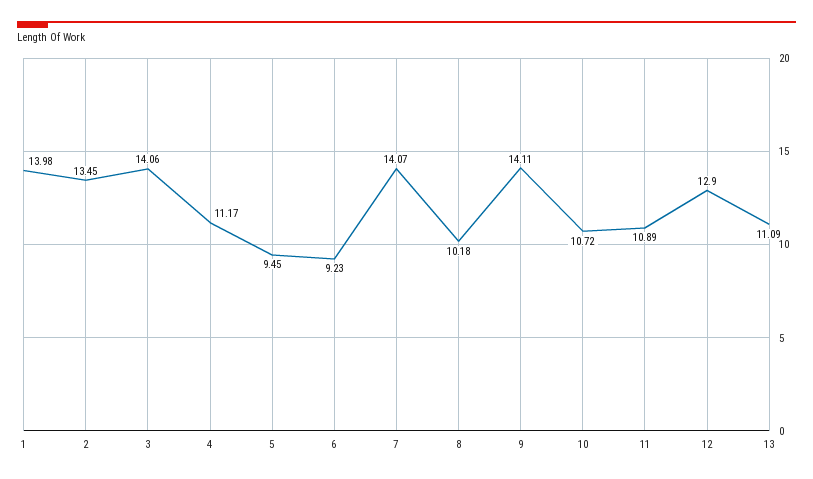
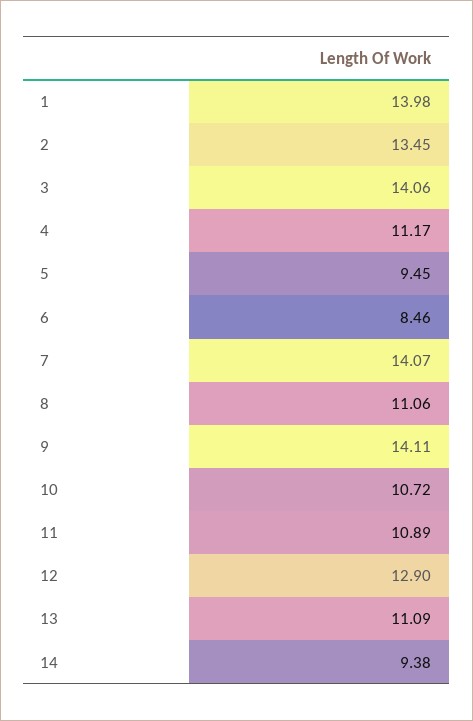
6: 9.23 -> 8.46
8: 10.18 -> 11.06
14: none -> 9.38

